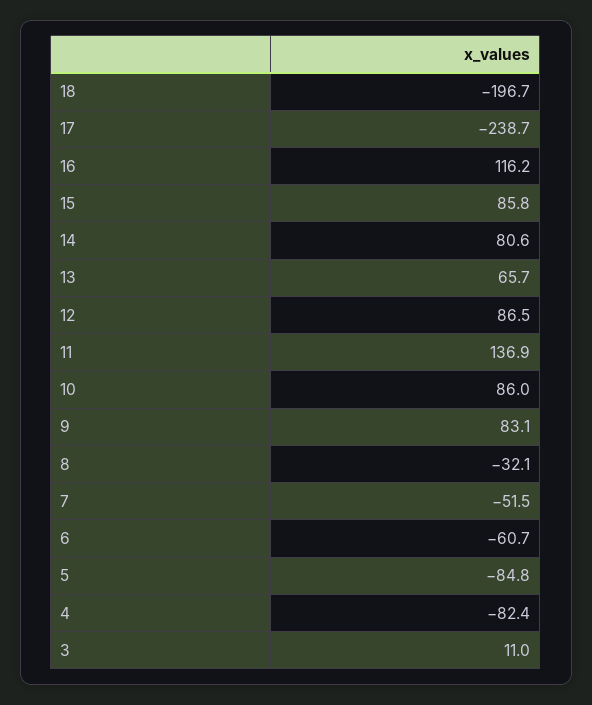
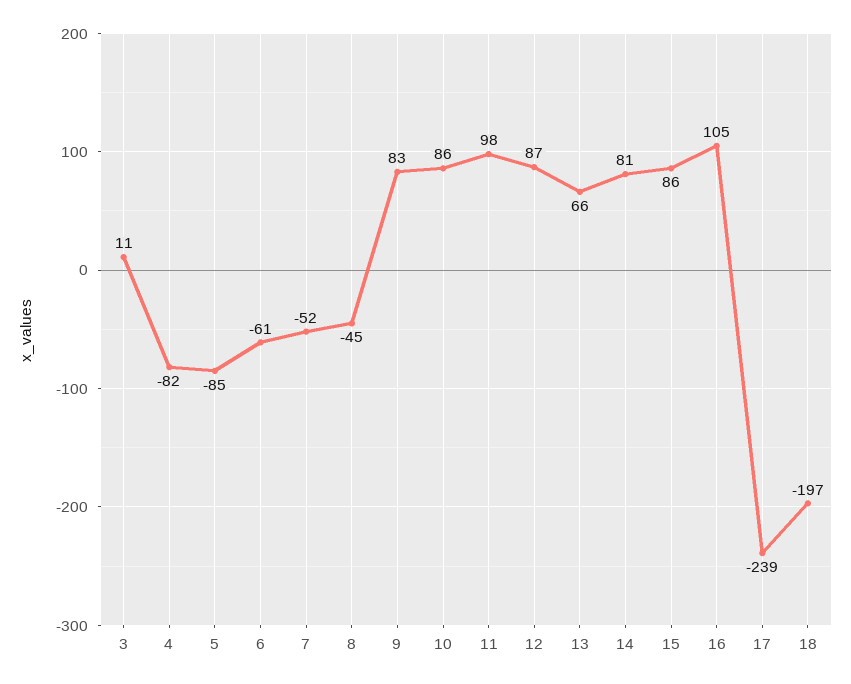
16: 116.2 -> 105
11: 136.9 -> 98
8: -32.1 -> -45

